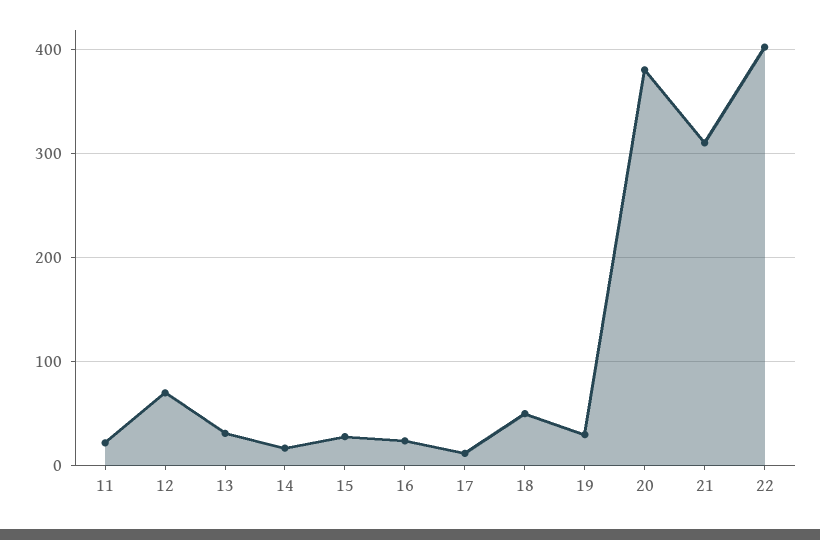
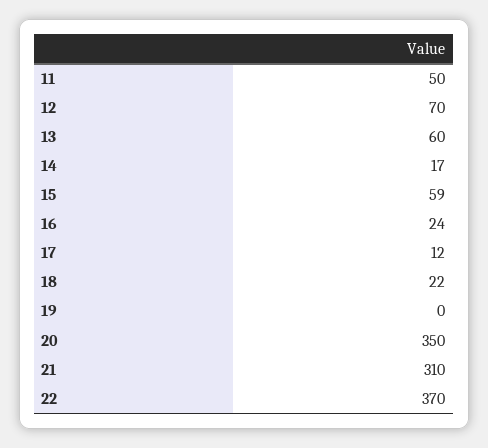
11: 20 -> 50
13: 30 -> 60
15: 30 -> 59
18: 50 -> 22
19: 30 -> 0
20: 380 -> 350
22: 400 -> 370

